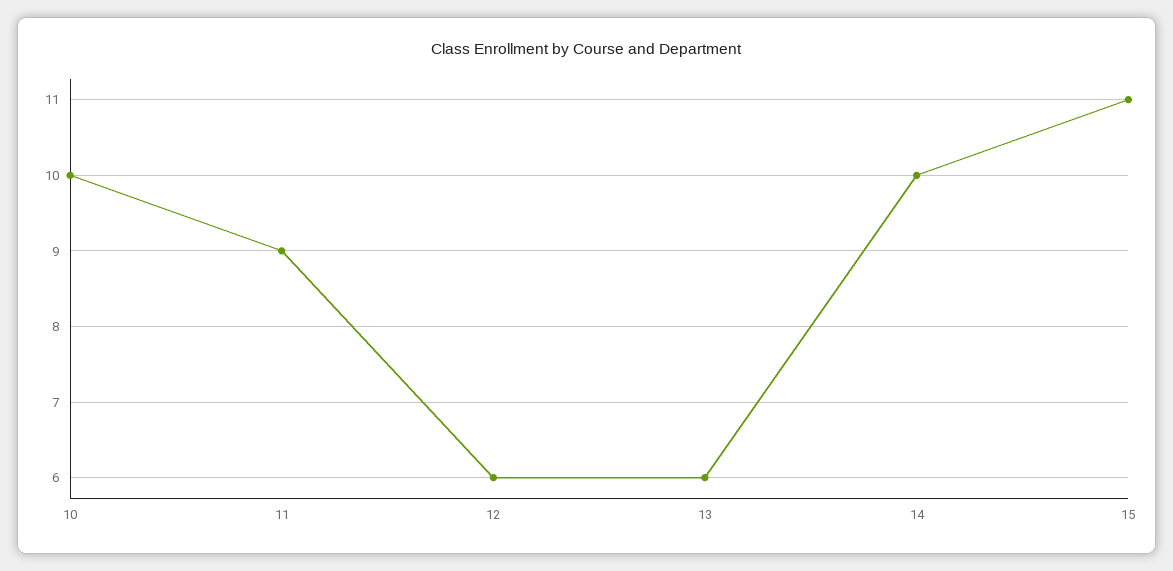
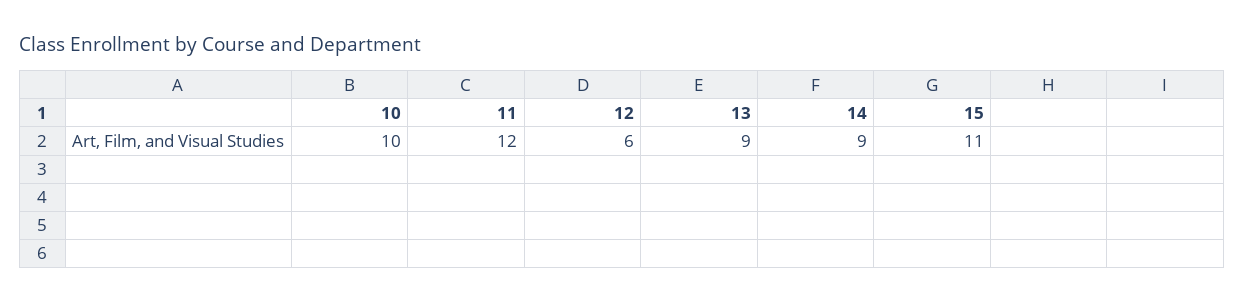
11: 9 -> 12
13: 6 -> 9
14: 10 -> 9

